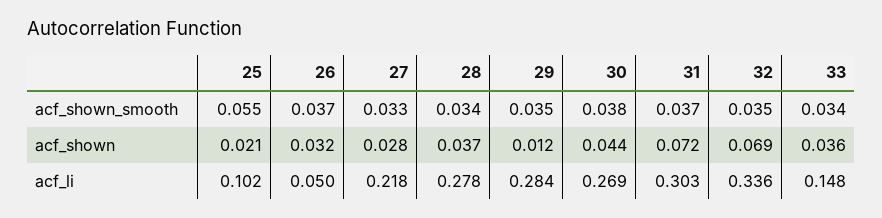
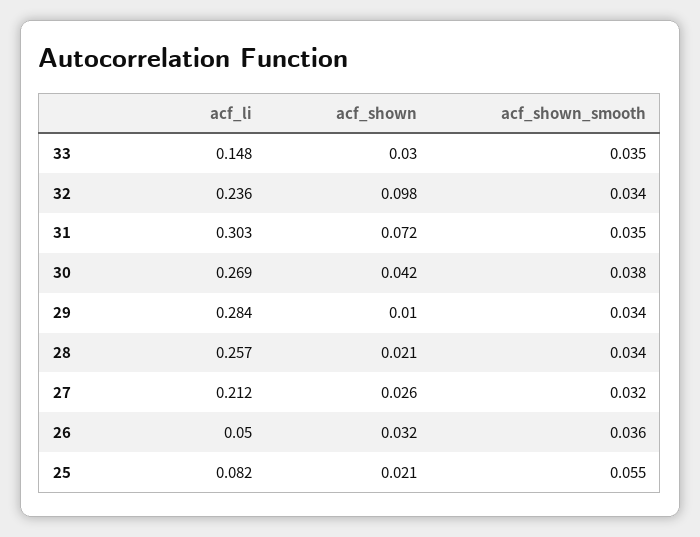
26, acf_shown_smooth: 0.037 -> 0.036
27, acf_shown_smooth: 0.033 -> 0.032
29, acf_shown_smooth: 0.035 -> 0.034
31, acf_shown_smooth: 0.037 -> 0.035
32, acf_shown_smooth: 0.035 -> 0.034
33, acf_shown_smooth: 0.034 -> 0.035
27, acf_shown: 0.028 -> 0.026
28, acf_shown: 0.037 -> 0.021
29, acf_shown: 0.012 -> 0.01
30, acf_shown: 0.044 -> 0.042
32, acf_shown: 0.069 -> 0.098
33, acf_shown: 0.036 -> 0.03
25, acf_li: 0.102 -> 0.082
27, acf_li: 0.218 -> 0.212
28, acf_li: 0.278 -> 0.257
32, acf_li: 0.336 -> 0.236

